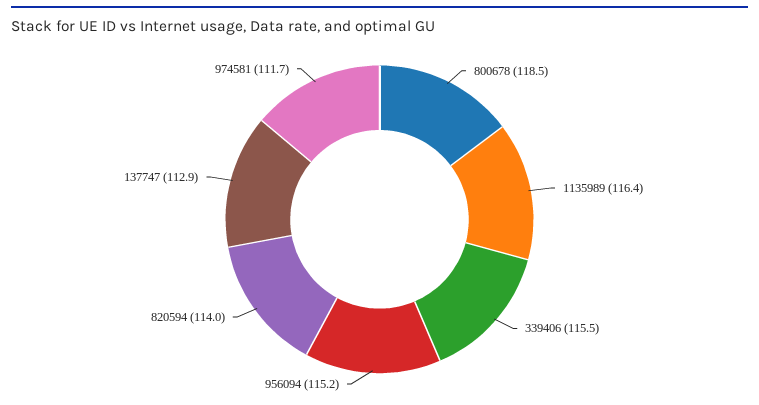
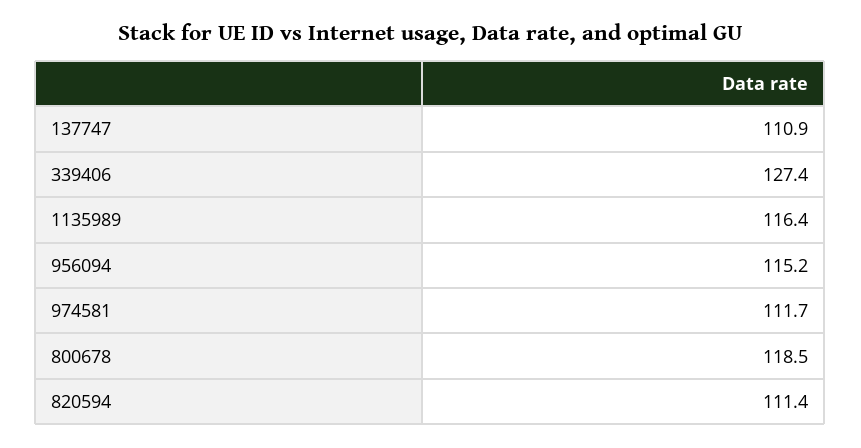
339406: 115.5 -> 127.4
820594: 114 -> 111.4
137747: 112.9 -> 110.9

